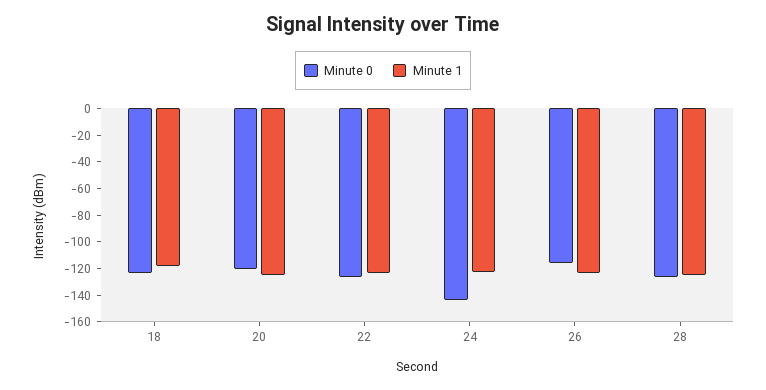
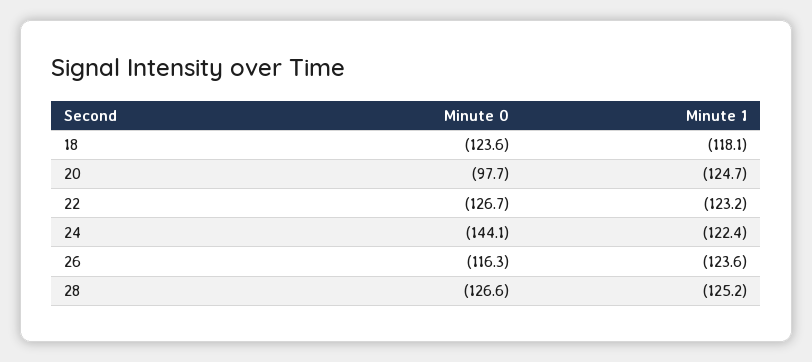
Minute 0, 20: -120 -> -97.7

